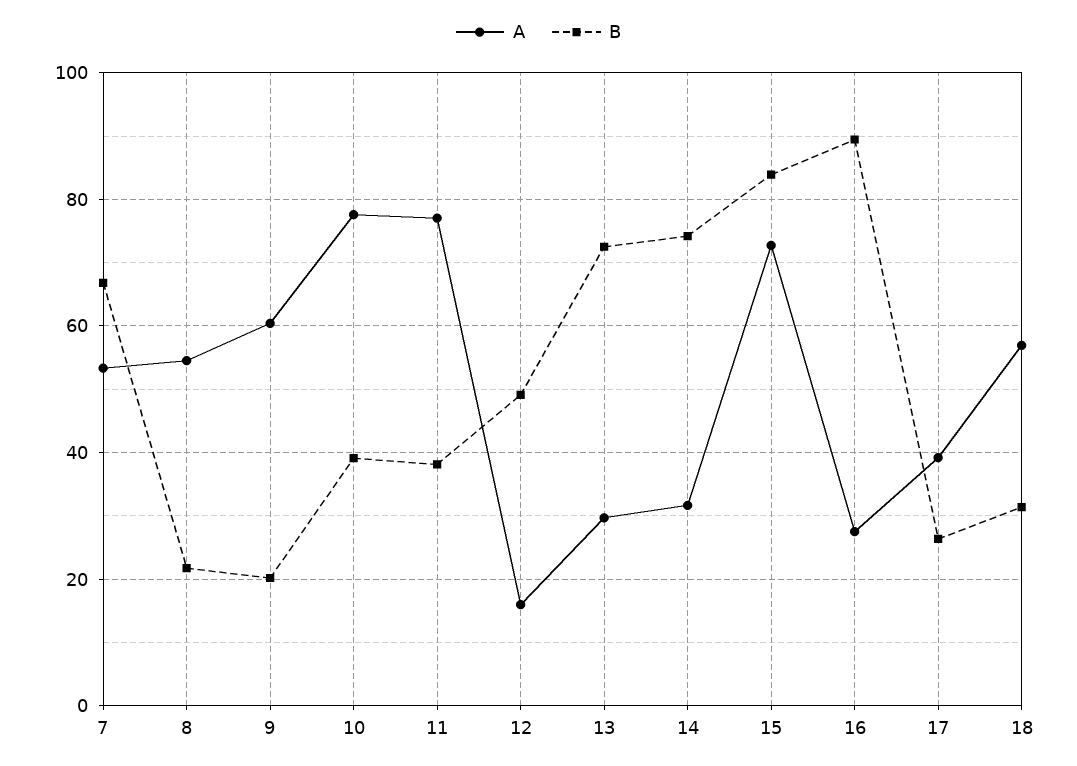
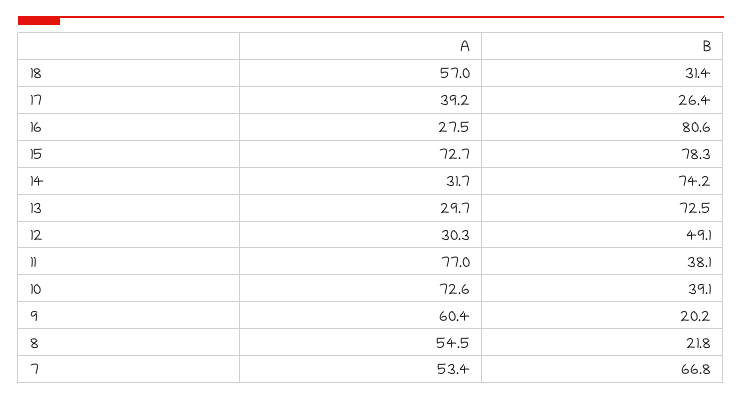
A, 10: 78 -> 72.6
A, 12: 16 -> 30.3
B, 15: 84 -> 78.3
B, 16: 90 -> 80.6

